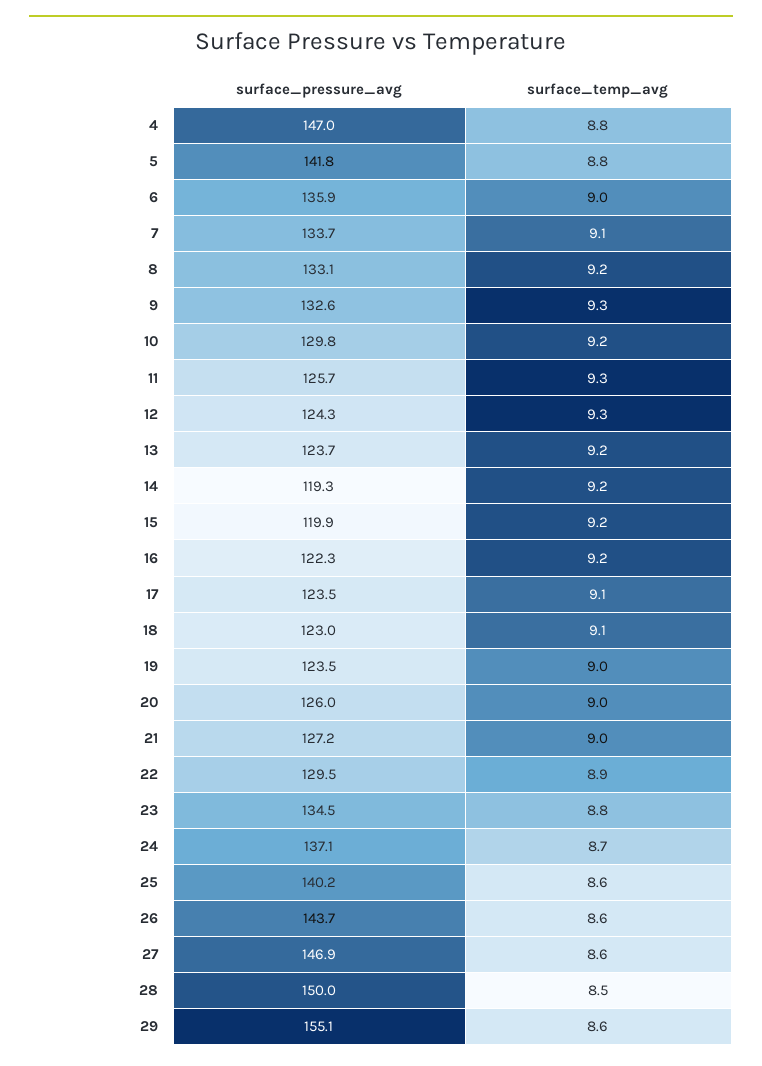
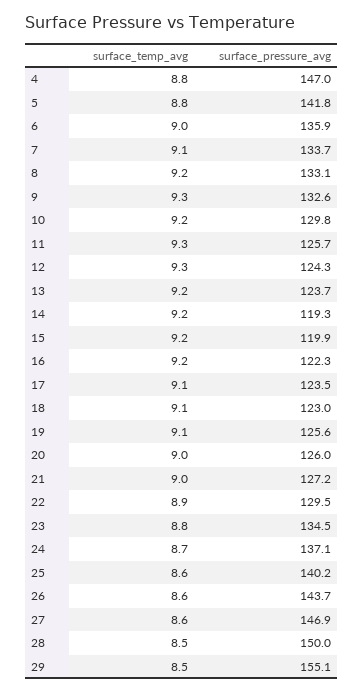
surface_pressure_avg, 19: 123.5 -> 125.6
surface_temp_avg, 19: 9 -> 9.1
surface_temp_avg, 29: 8.6 -> 8.5

